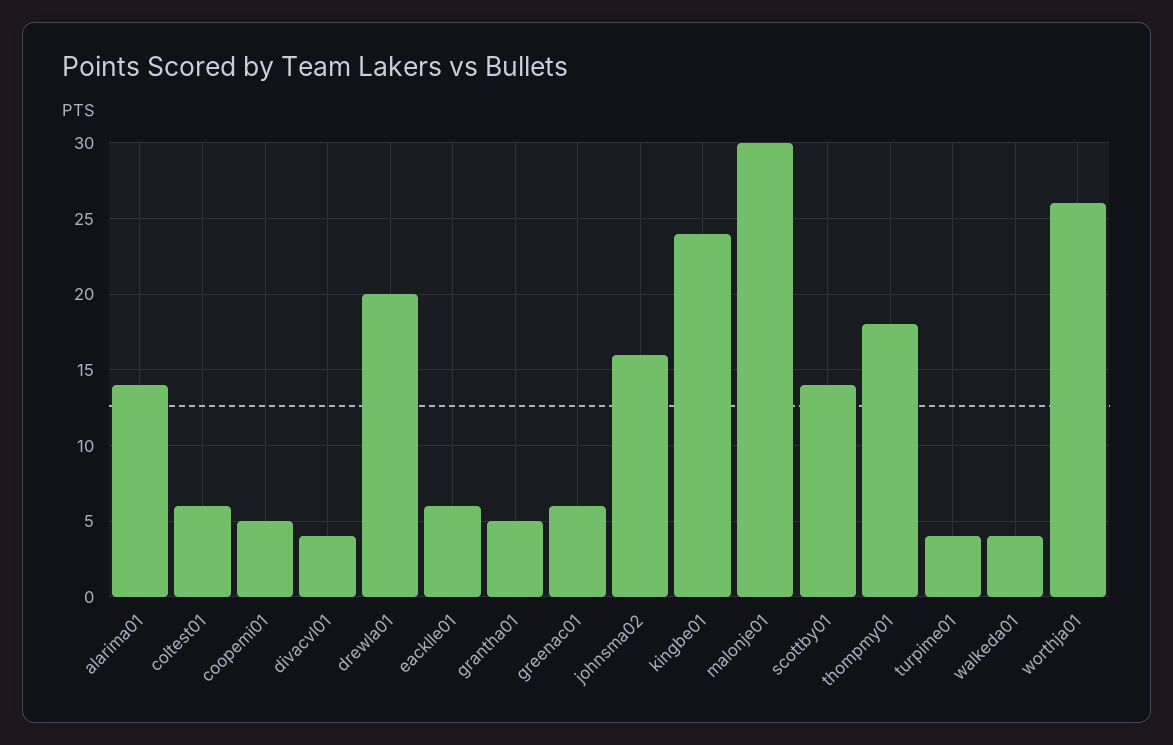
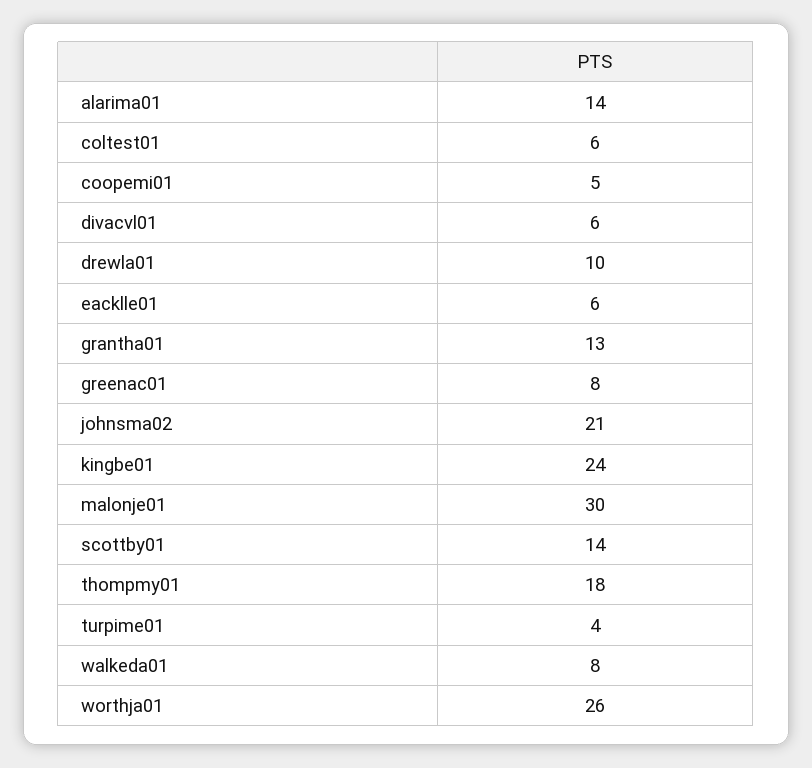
divacvl01: 4 -> 6
drewla01: 20 -> 10
grantha01: 5 -> 13
greenac01: 6 -> 8
johnsma02: 16 -> 21
walkeda01: 4 -> 8

